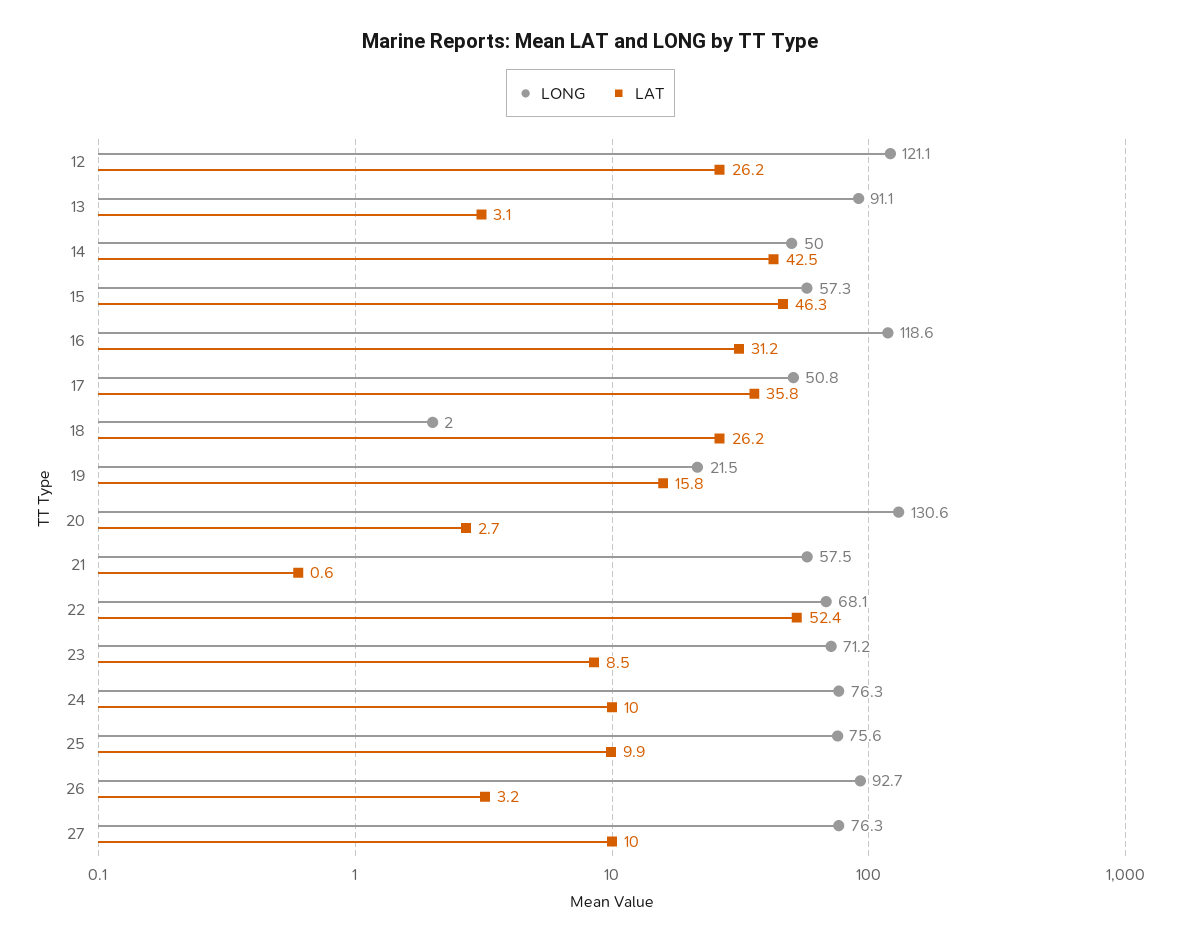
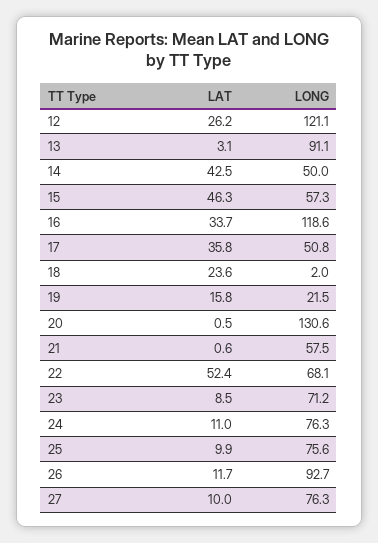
LAT, 16: 31.2 -> 33.7
LAT, 18: 26.2 -> 23.6
LAT, 20: 2.7 -> 0.5
LAT, 24: 10 -> 11
LAT, 26: 3.2 -> 11.7

